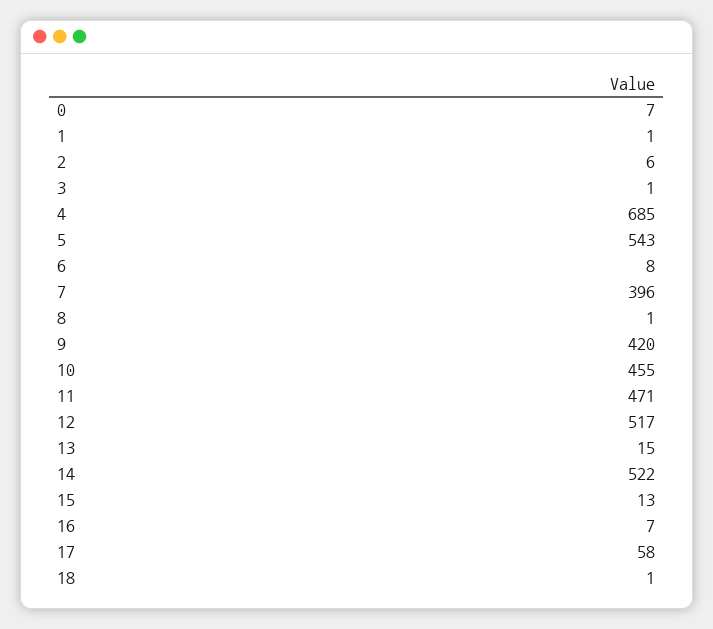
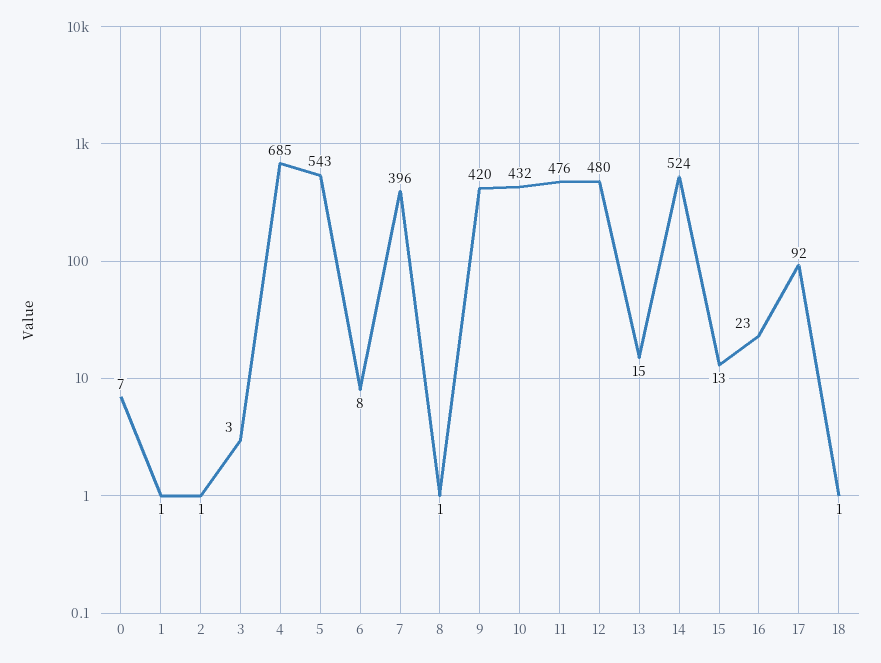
2: 6 -> 1
3: 1 -> 3
10: 455 -> 432
11: 471 -> 476
12: 517 -> 480
14: 522 -> 524
16: 7 -> 23
17: 58 -> 92

